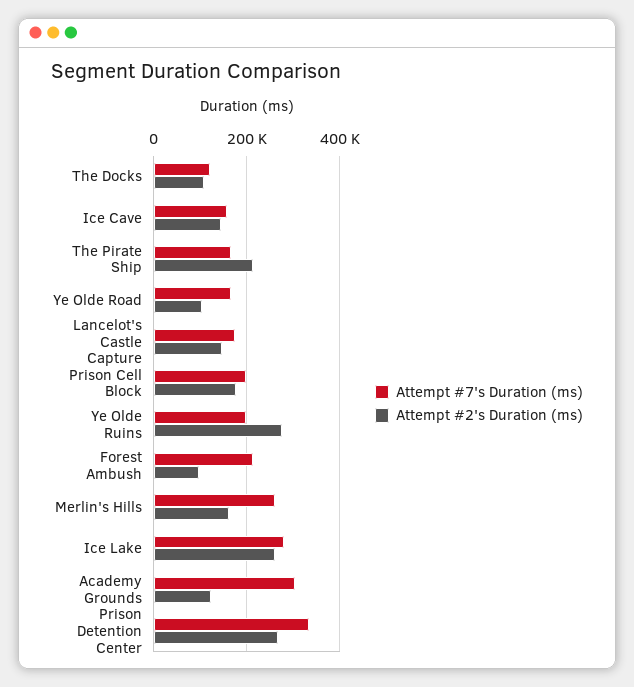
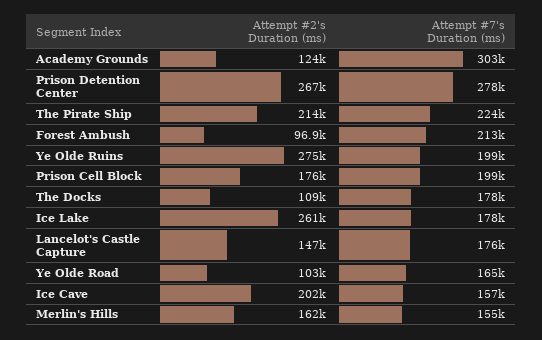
Attempt #7's Duration (ms), The Docks: 120000 -> 178000
Attempt #2's Duration (ms), Ice Cave: 140000 -> 202000
Attempt #7's Duration (ms), The Pirate Ship: 160000 -> 224000
Attempt #7's Duration (ms), Merlin's Hills: 260000 -> 155000
Attempt #7's Duration (ms), Ice Lake: 280000 -> 178000
Attempt #7's Duration (ms), Prison Detention Center: 340000 -> 278000

